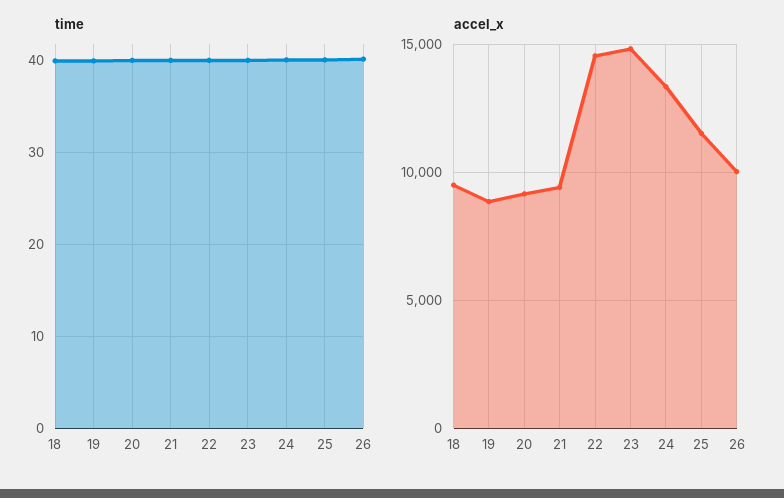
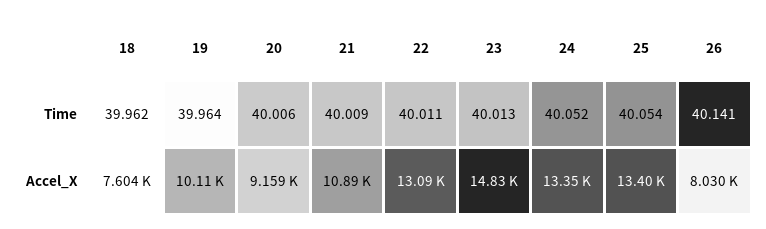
accel_x, 18: 9500 -> 7604
accel_x, 19: 9000 -> 10110
accel_x, 21: 9500 -> 10890
accel_x, 22: 14500 -> 13090
accel_x, 25: 11500 -> 13400
accel_x, 26: 10000 -> 8030

